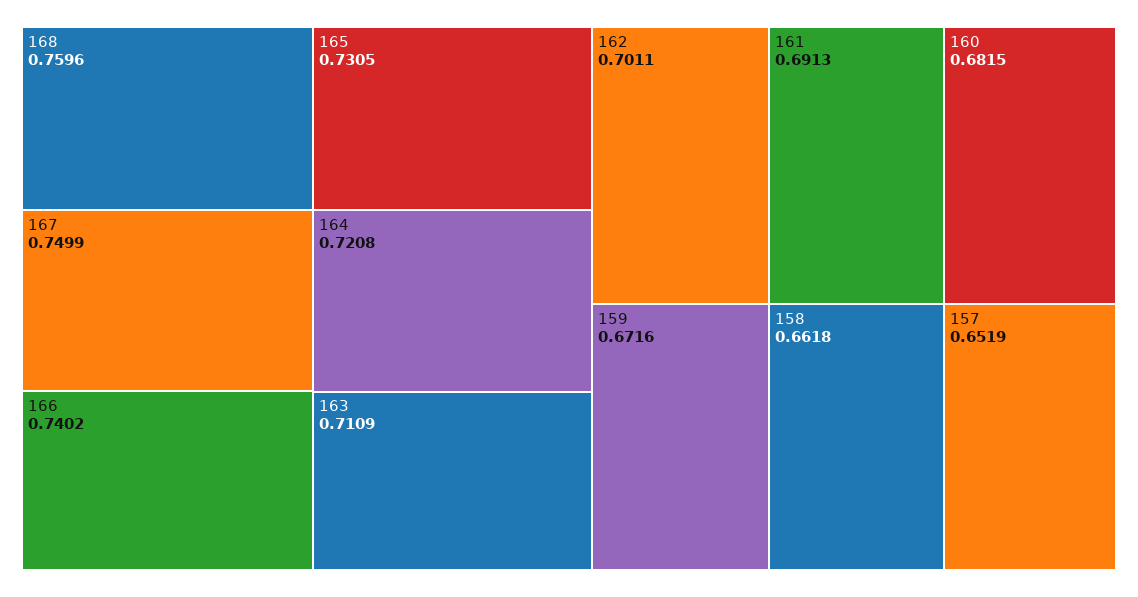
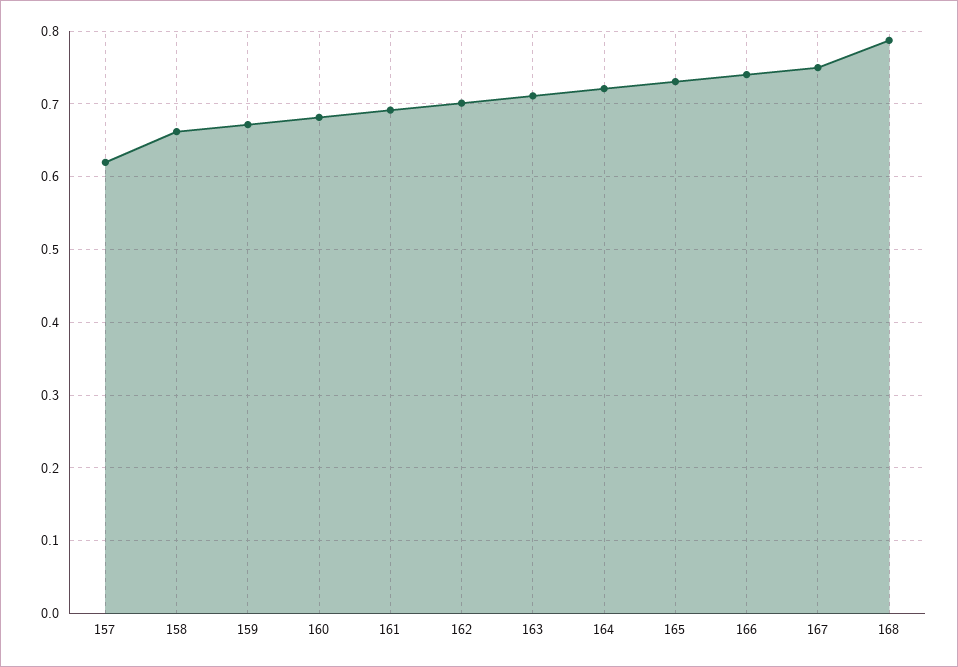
168: 0.7596 -> 0.79
157: 0.6519 -> 0.62

